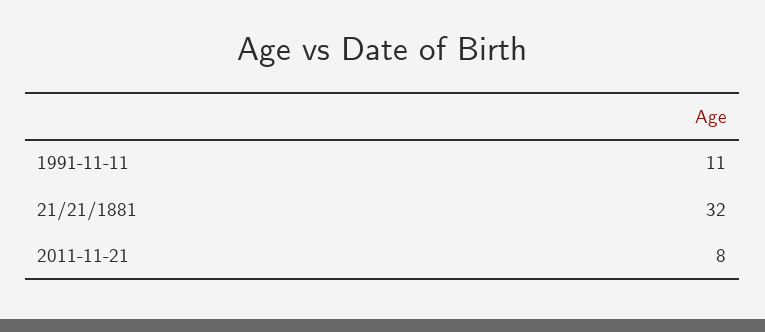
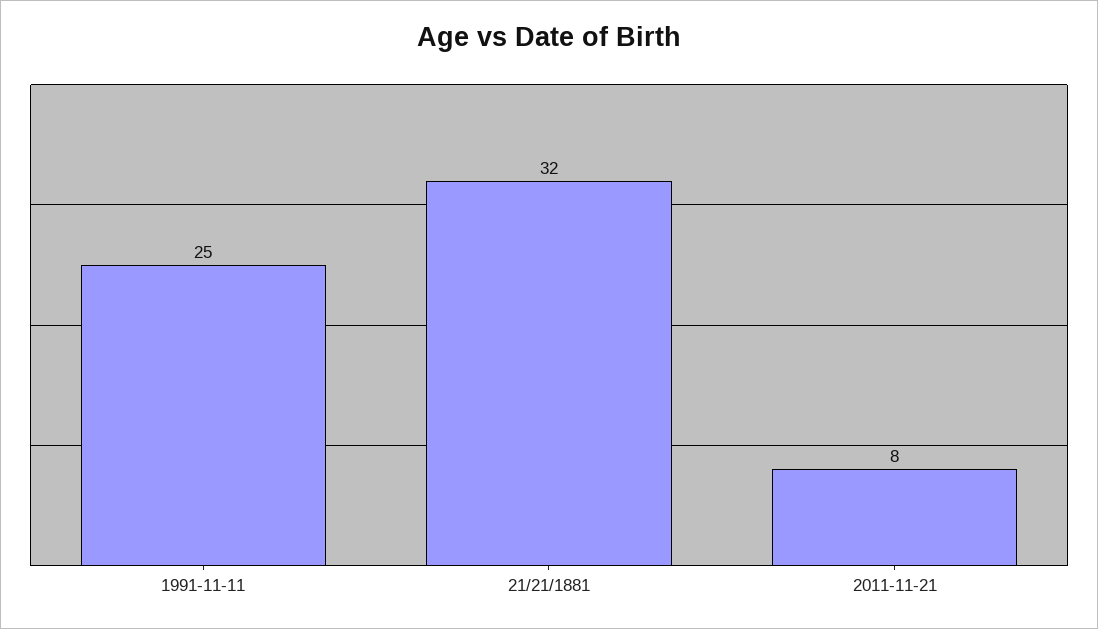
1991-11-11: 11 -> 25

